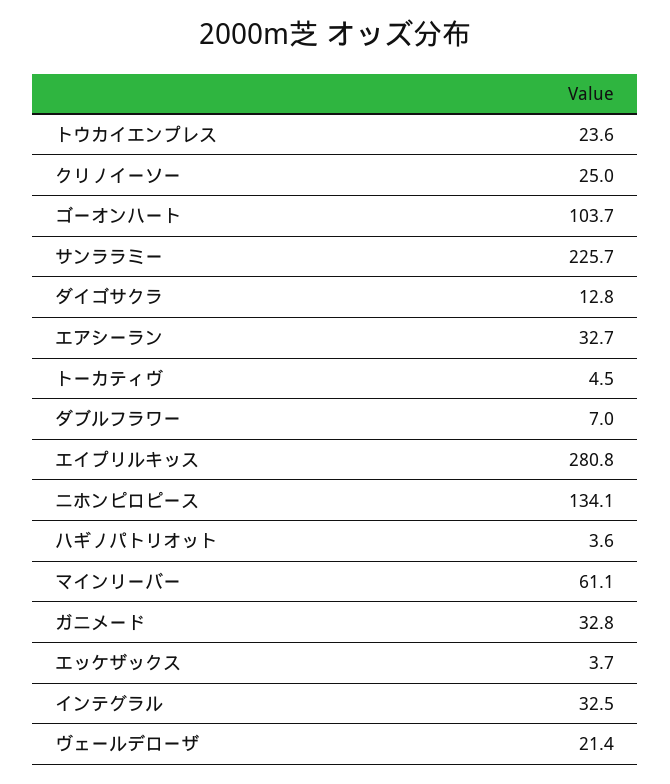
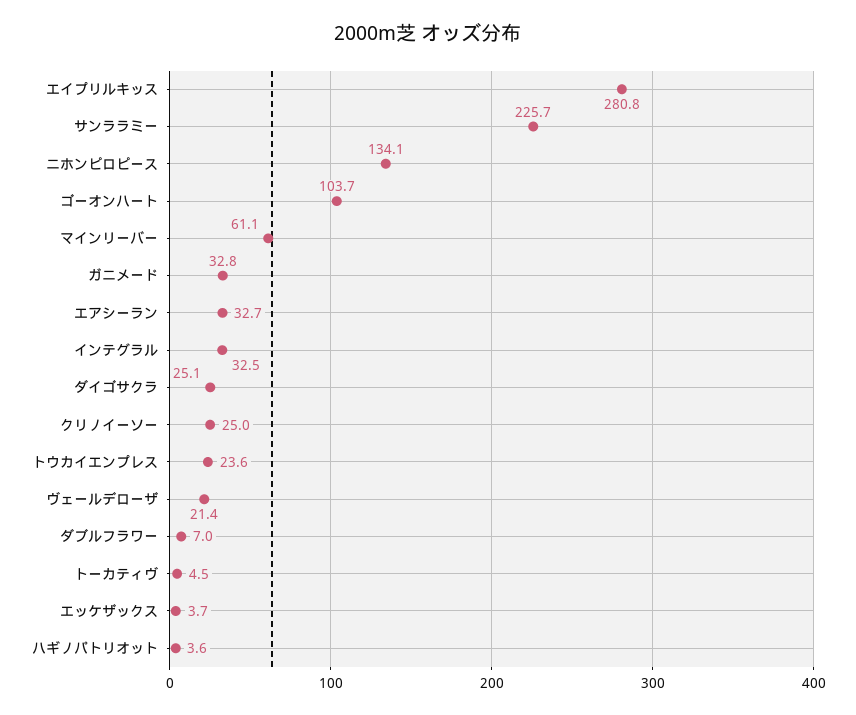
ダイゴサクラ: 12.8 -> 25.1

